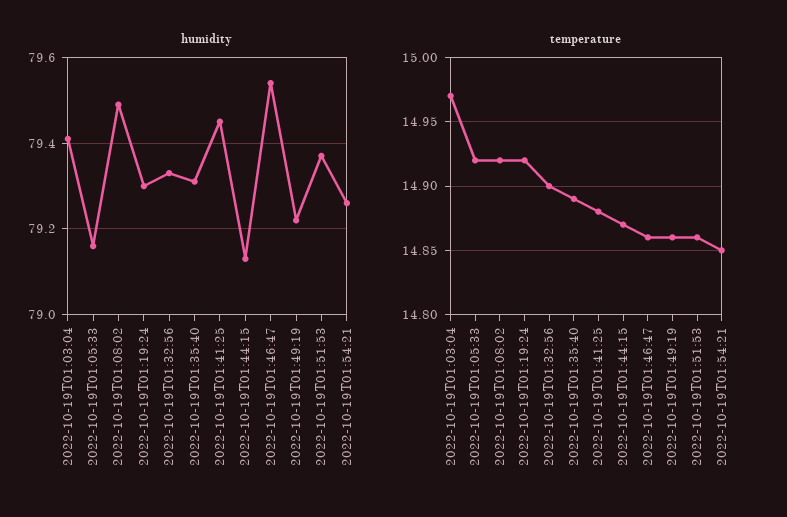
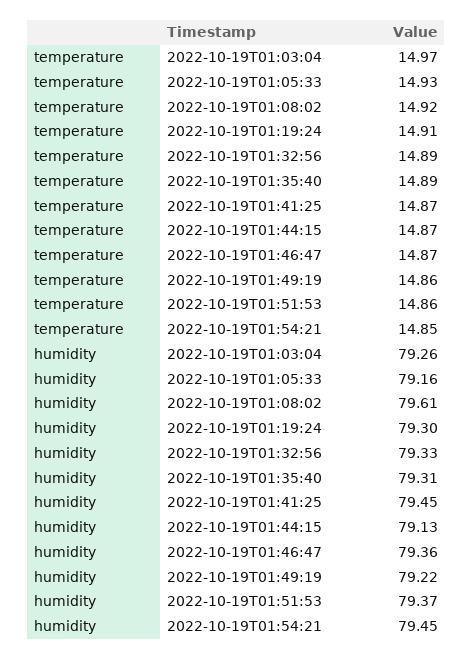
humidity, 2022-10-19T01:03:04: 79.4 -> 79.26
humidity, 2022-10-19T01:08:02: 79.5 -> 79.61
humidity, 2022-10-19T01:46:47: 79.55 -> 79.36
humidity, 2022-10-19T01:54:21: 79.25 -> 79.45
temperature, 2022-10-19T01:05:33: 14.92 -> 14.93
temperature, 2022-10-19T01:19:24: 14.92 -> 14.91
temperature, 2022-10-19T01:32:56: 14.9 -> 14.89
temperature, 2022-10-19T01:41:25: 14.88 -> 14.87
temperature, 2022-10-19T01:46:47: 14.86 -> 14.87

